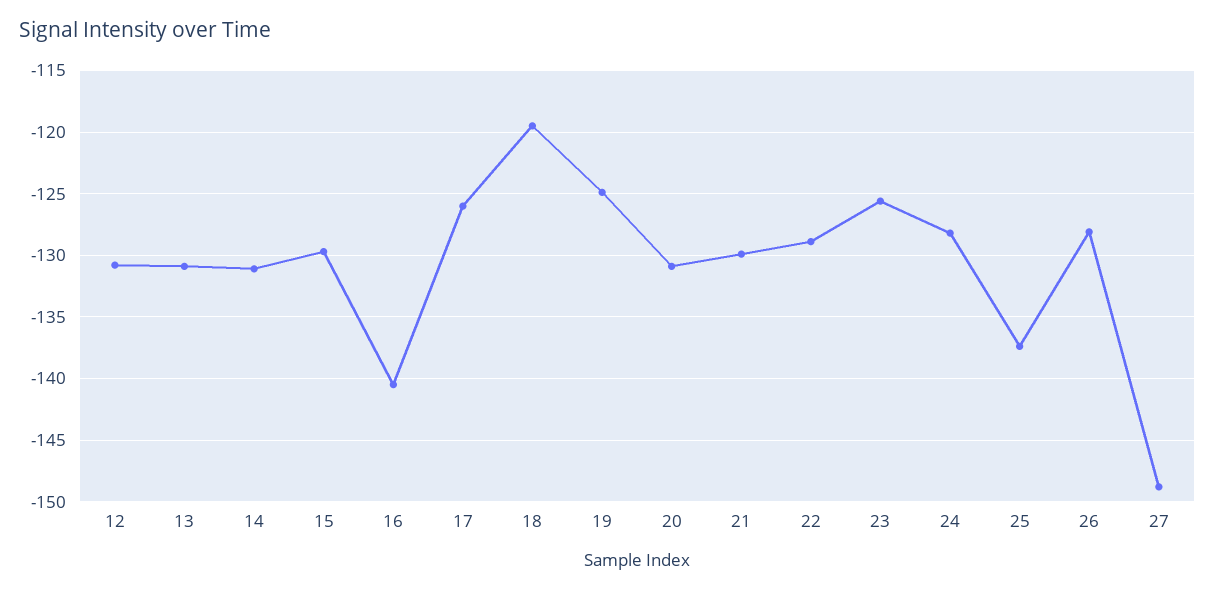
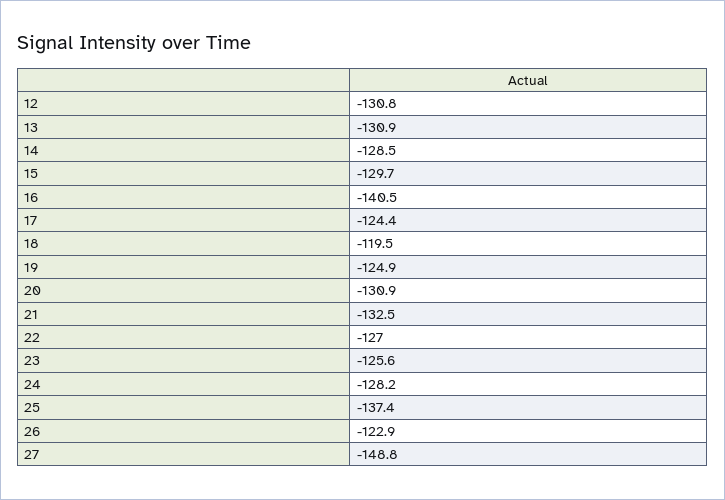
14: -131 -> -128.5
17: -126 -> -124.4
21: -130 -> -132.5
22: -129 -> -127
26: -128 -> -122.9

